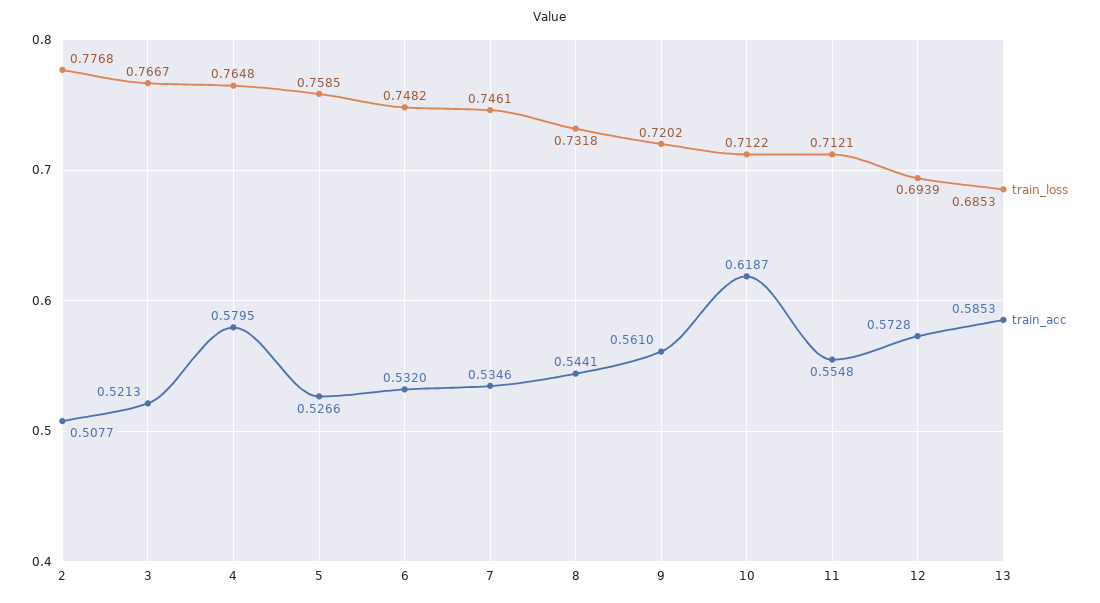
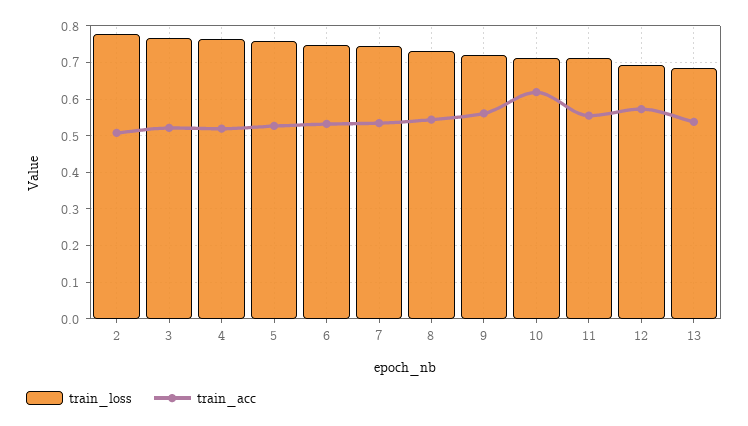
train_acc, 4: 0.5795 -> 0.52
train_acc, 13: 0.5853 -> 0.54

